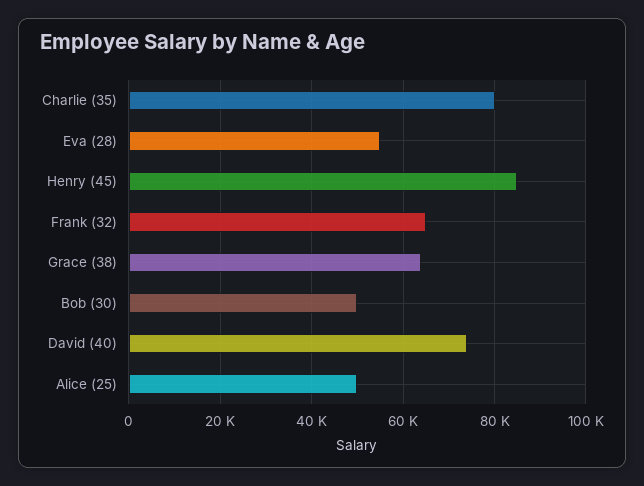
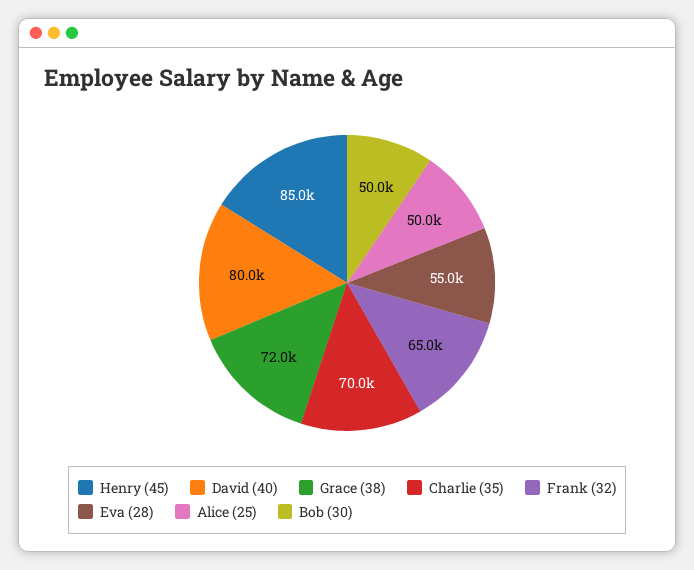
Charlie (35): 80000 -> 70000
Grace (38): 64000 -> 72000
David (40): 74000 -> 80000

